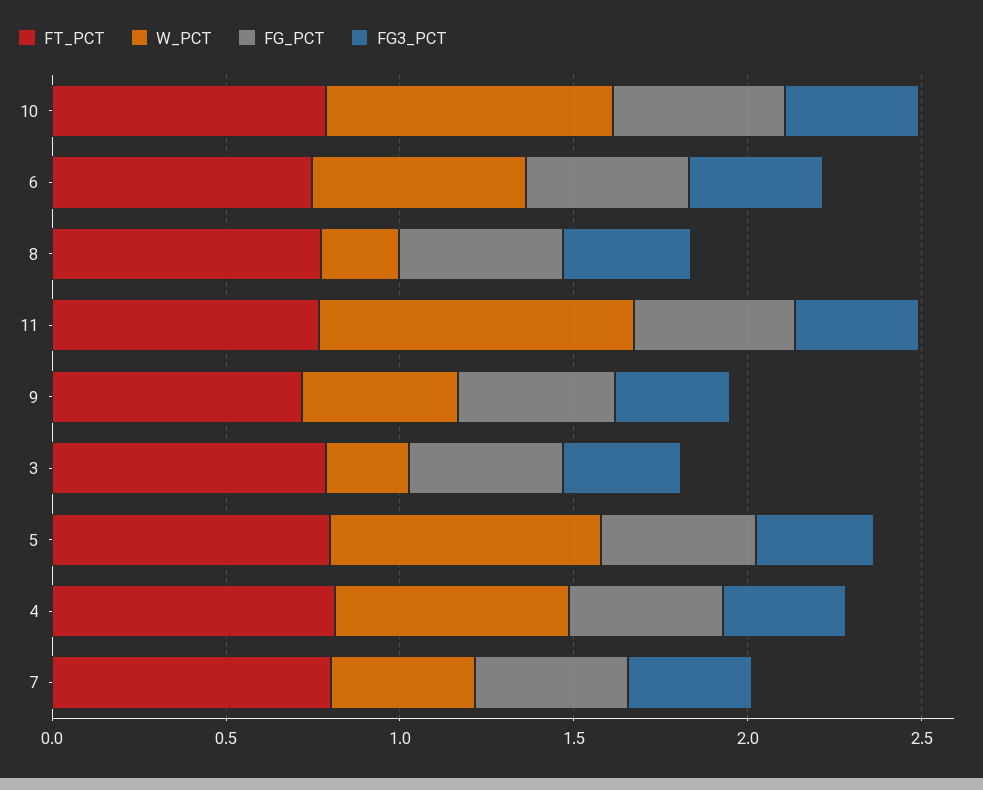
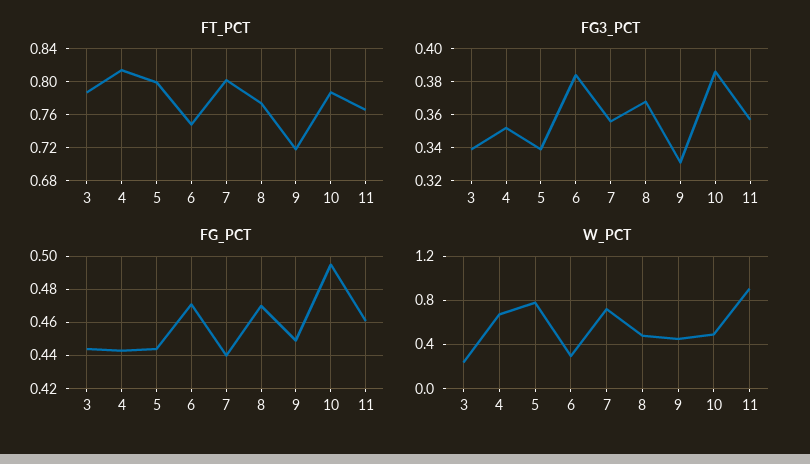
W_PCT, 10: 0.8 -> 0.5
W_PCT, 6: 0.6 -> 0.3
W_PCT, 8: 0.2 -> 0.5
W_PCT, 7: 0.4 -> 0.7

